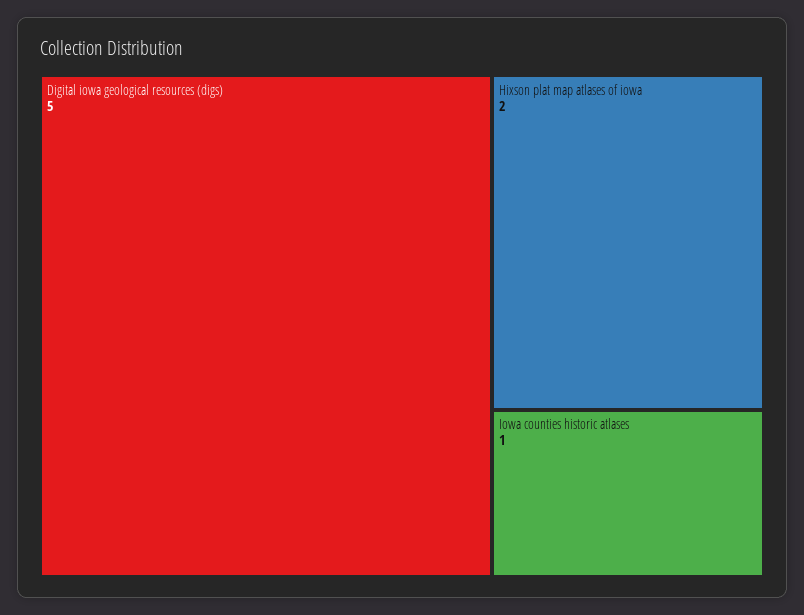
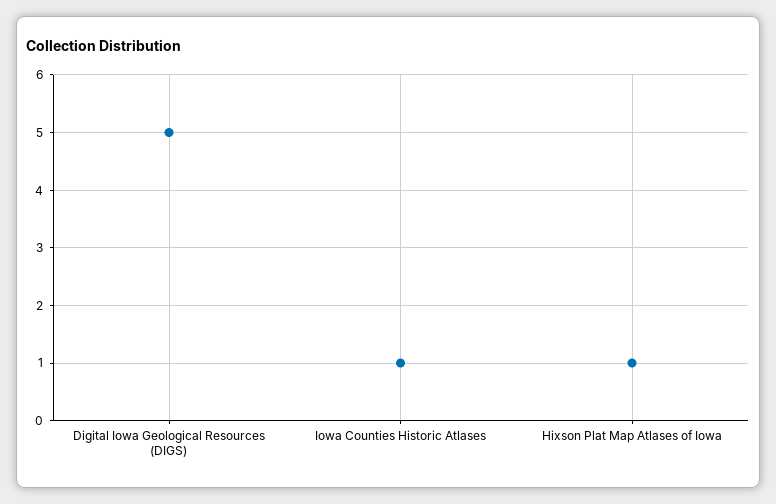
Hixson plat map atlases of iowa: 2 -> 1

